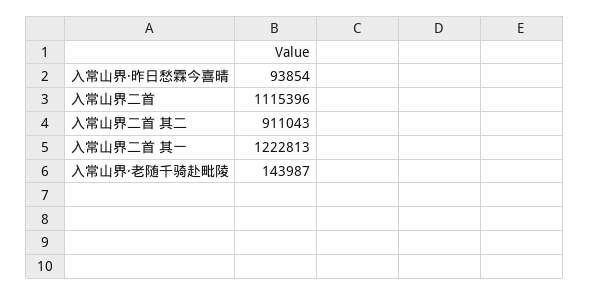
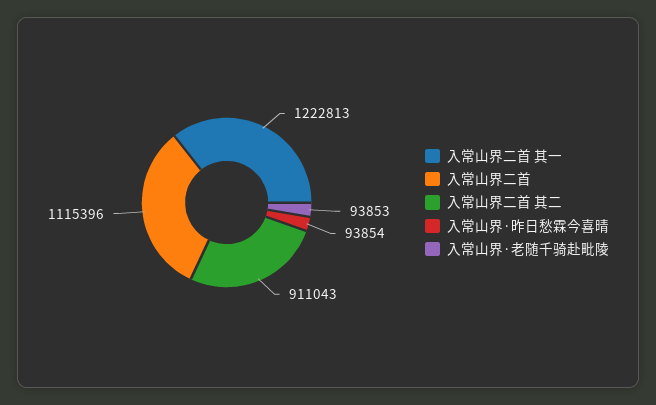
入常山界·老随千骑赴毗陵: 143987 -> 93853

